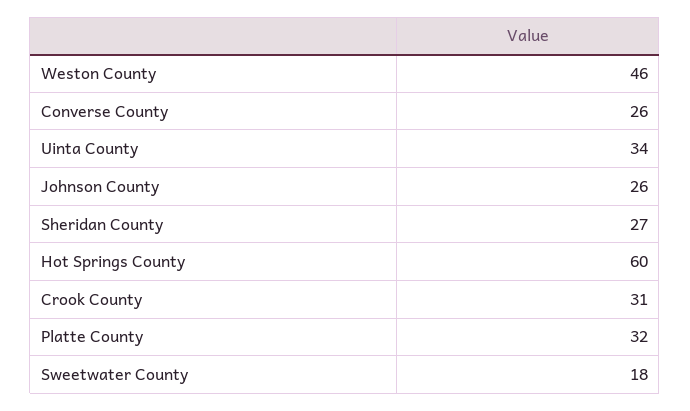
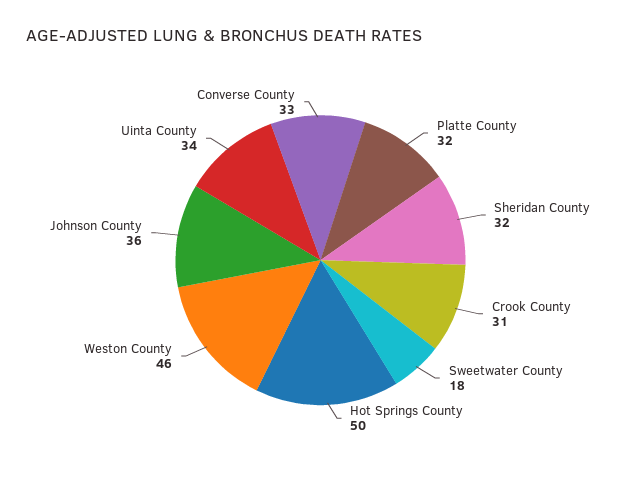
Converse County: 26 -> 33
Johnson County: 26 -> 36
Sheridan County: 27 -> 32
Hot Springs County: 60 -> 50

